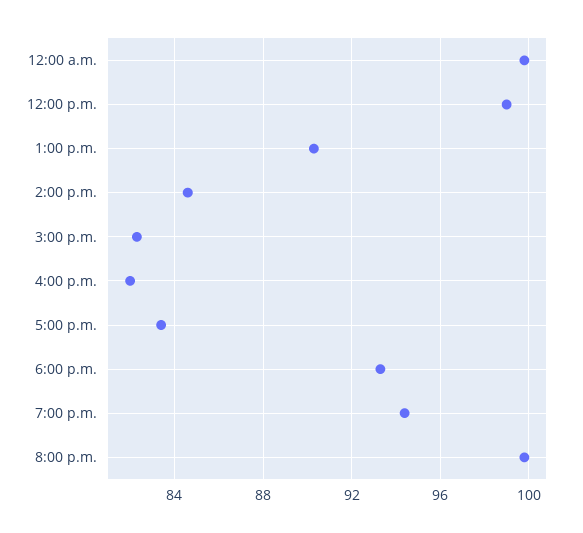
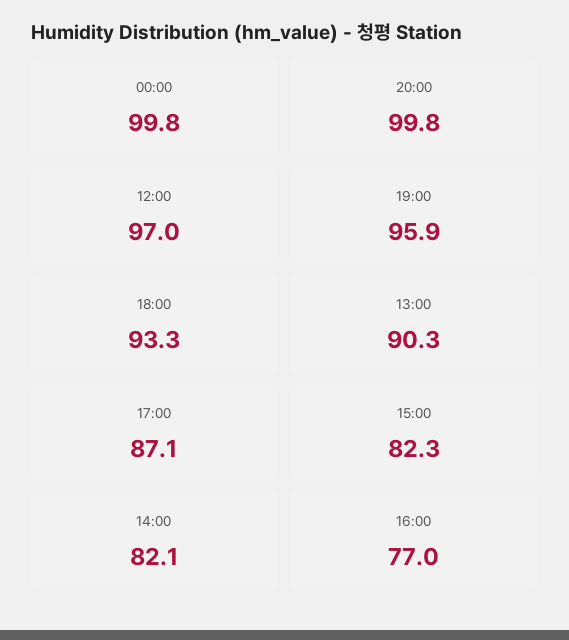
12:00 p.m.: 99 -> 97
2:00 p.m.: 84.5 -> 82.1
4:00 p.m.: 82 -> 77
5:00 p.m.: 83.5 -> 87.1
7:00 p.m.: 94.5 -> 95.9

